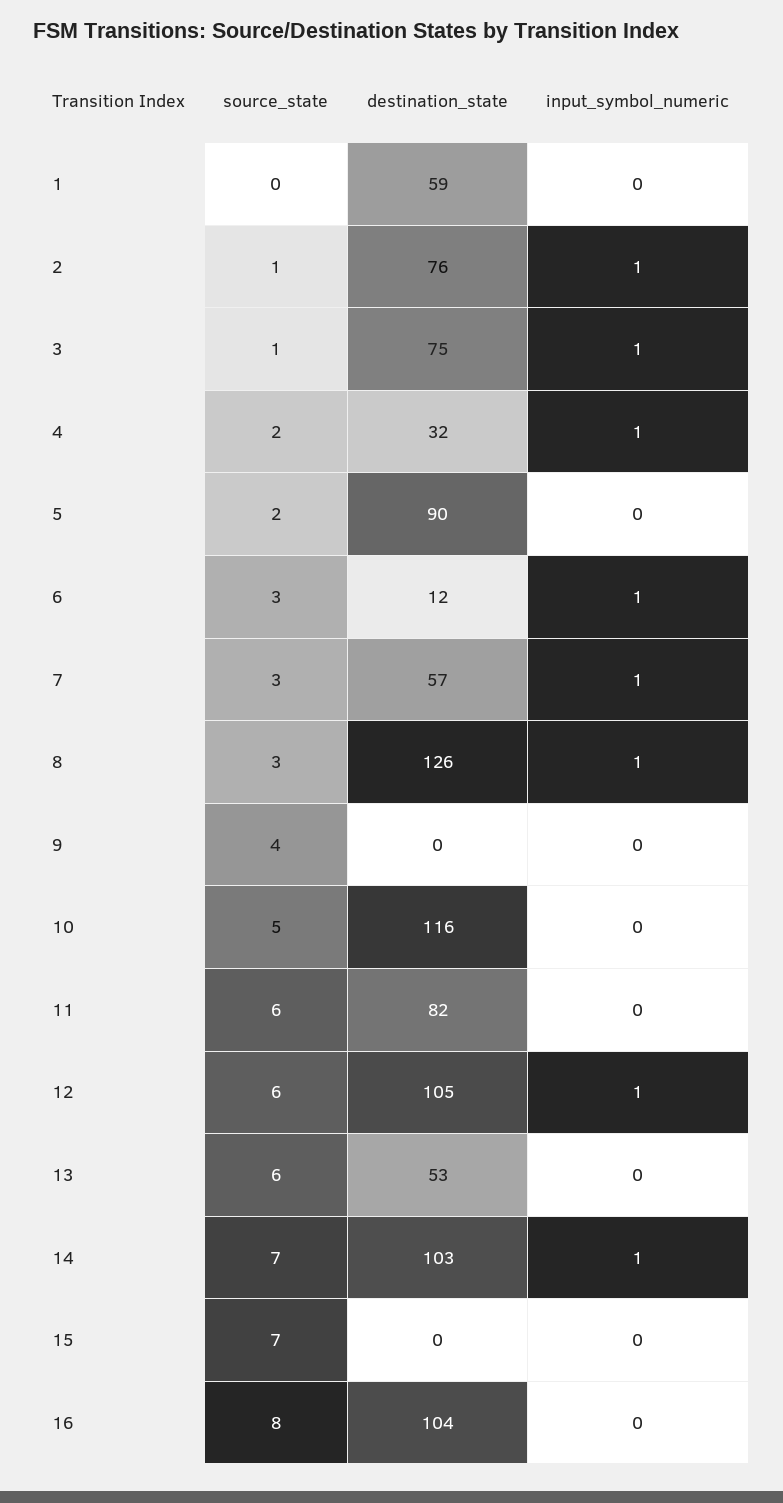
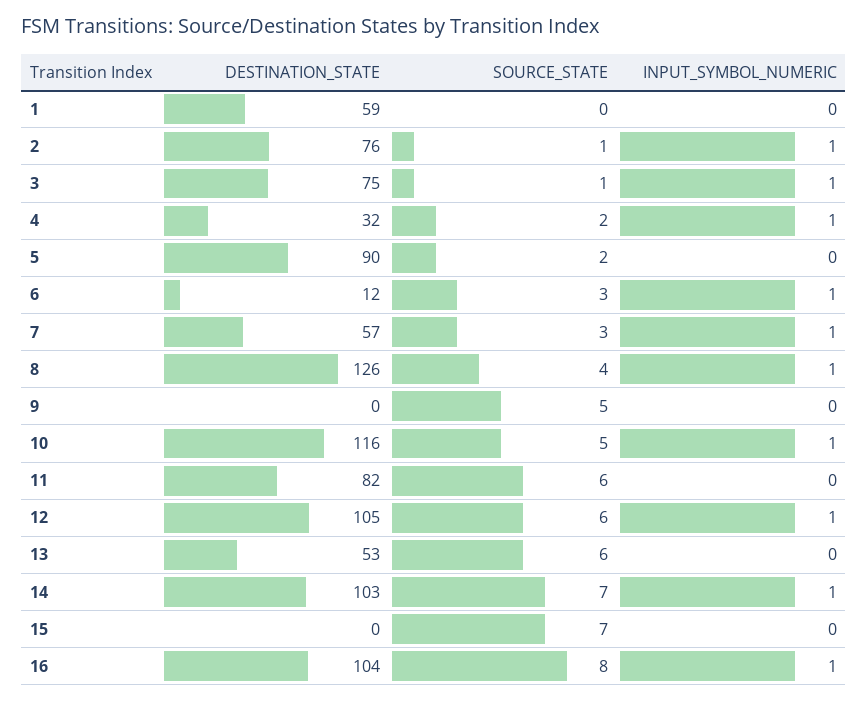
source_state, 8: 3 -> 4
source_state, 9: 4 -> 5
input_symbol_numeric, 10: 0 -> 1
input_symbol_numeric, 16: 0 -> 1

